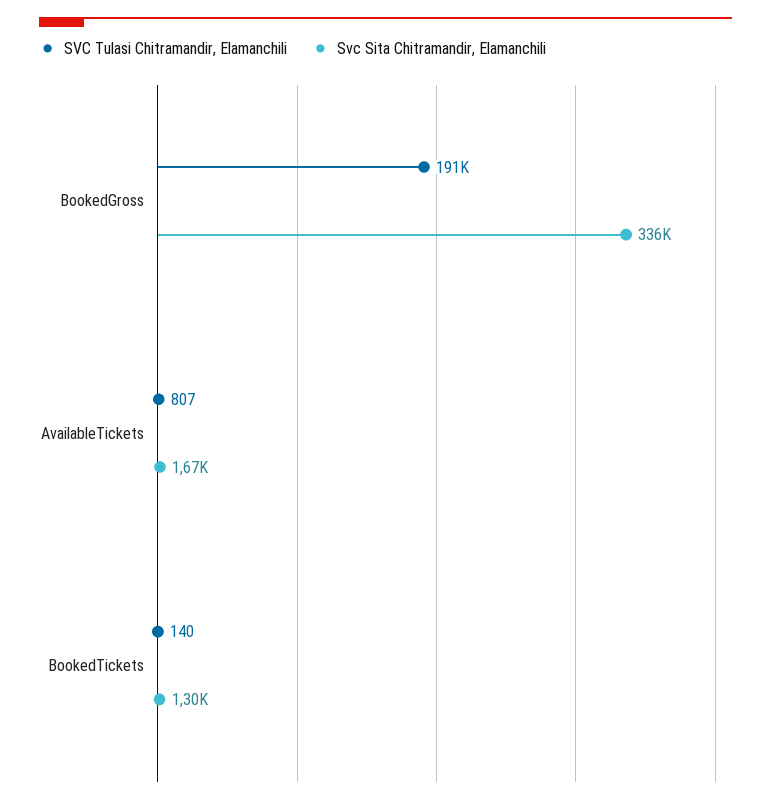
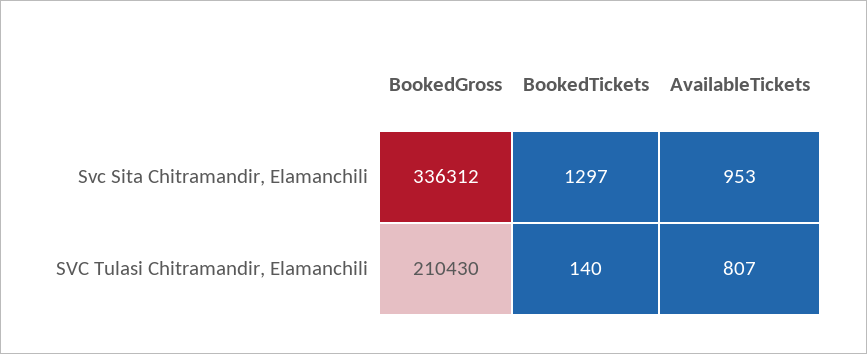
SVC Tulasi Chitramandir, Elamanchili, BookedGross: 191000 -> 210430
Svc Sita Chitramandir, Elamanchili, AvailableTickets: 1670 -> 953

